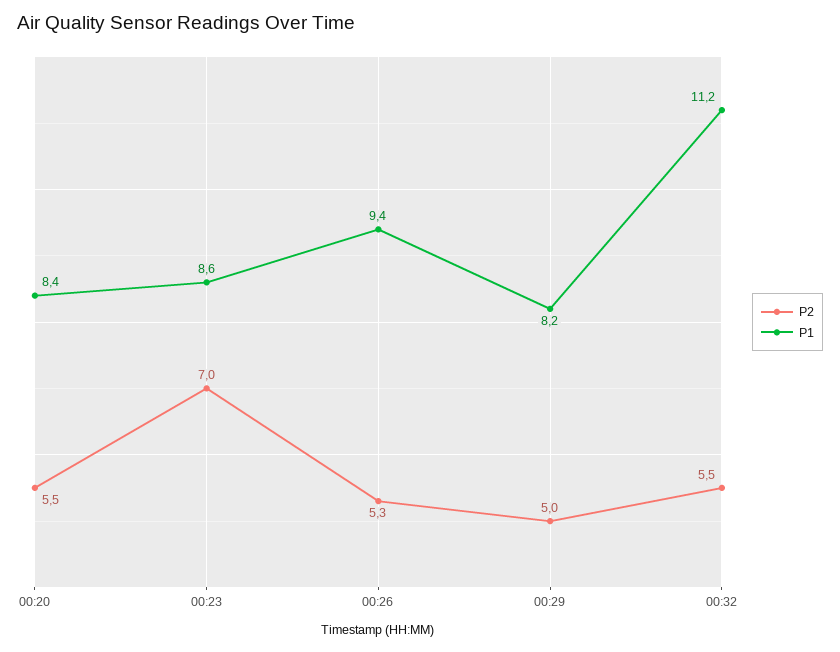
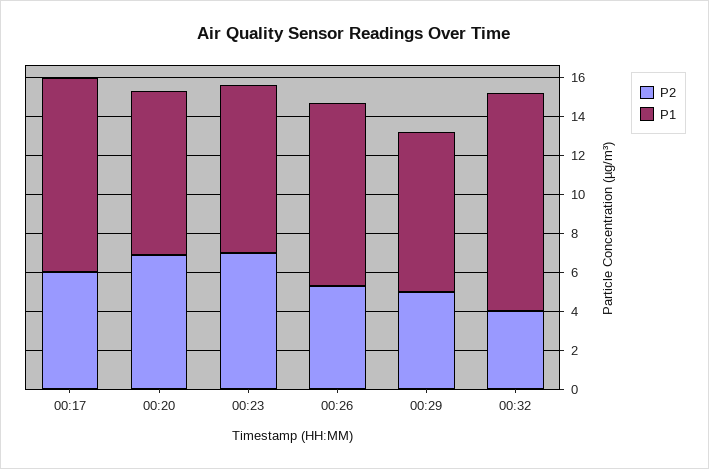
P2, 00:20: 5.5 -> 7
P2, 00:32: 5.5 -> 4
P2, 00:17: none -> 6
P1, 00:17: none -> 10

